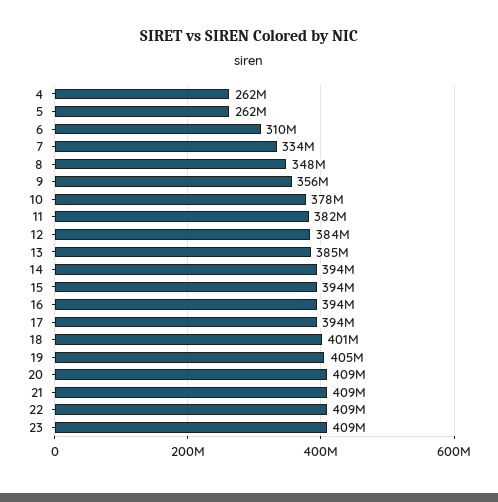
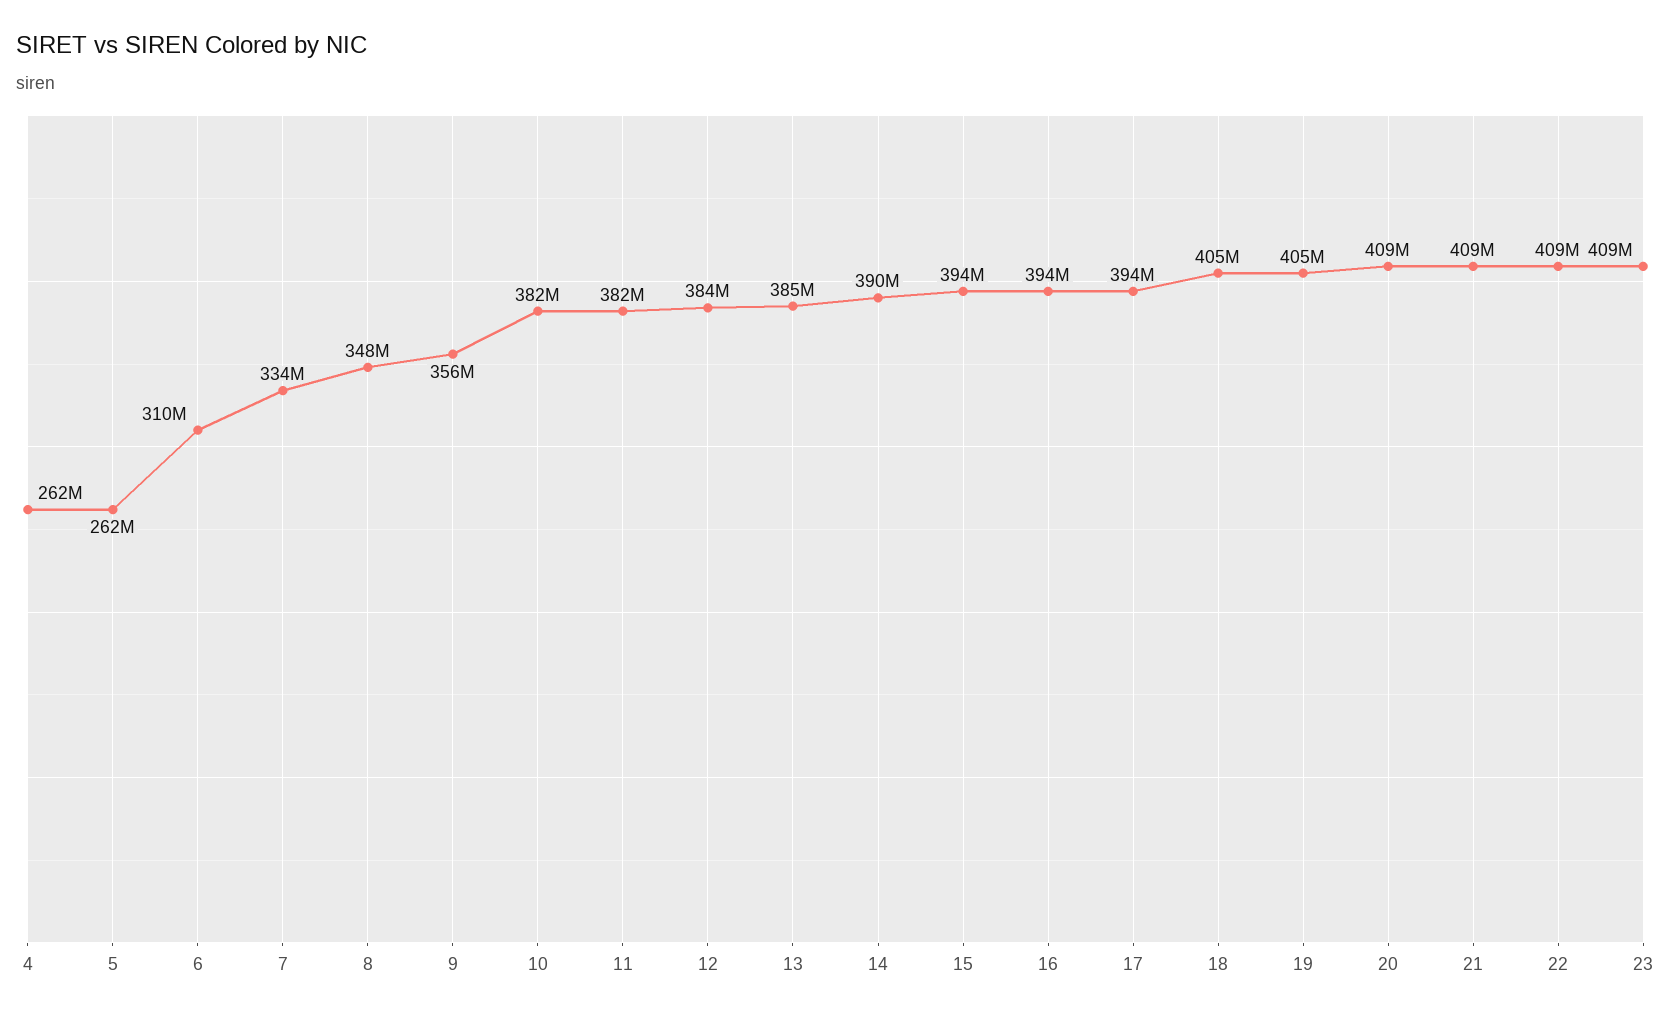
10: 378000000 -> 382000000
14: 394000000 -> 390000000
18: 401000000 -> 405000000

